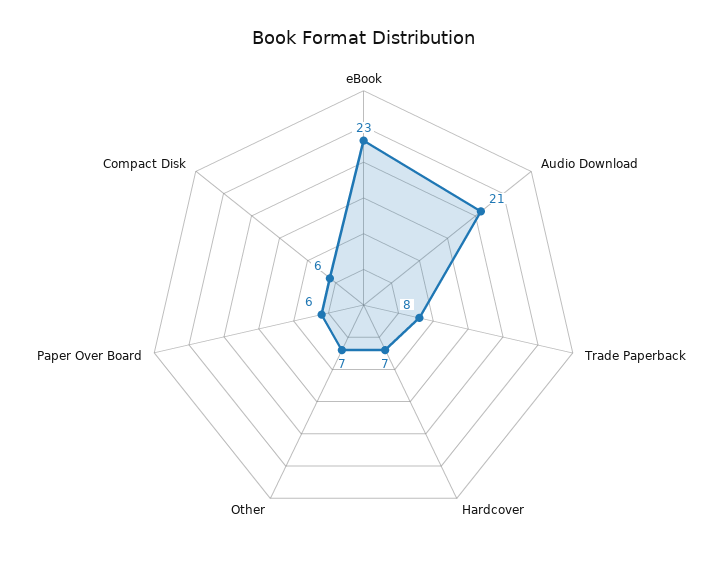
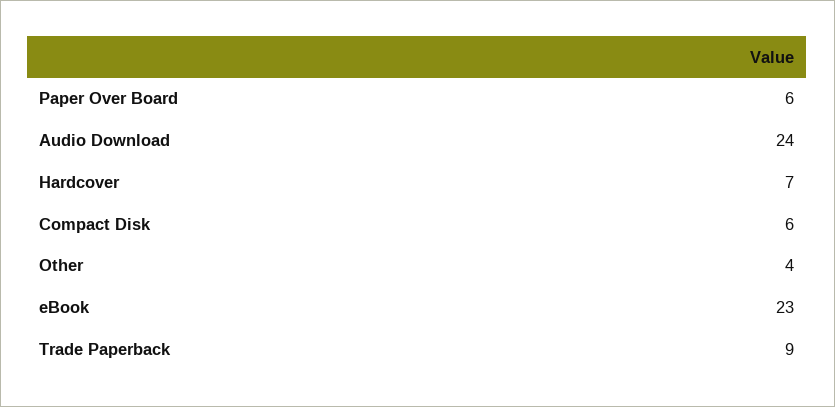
Audio Download: 21 -> 24
Trade Paperback: 8 -> 9
Other: 7 -> 4

